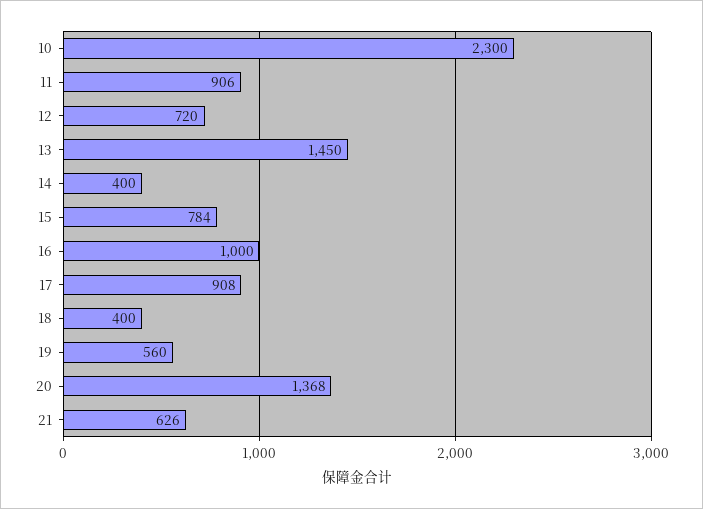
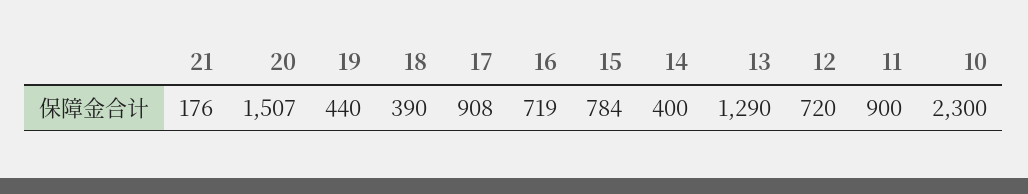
11: 906 -> 900
13: 1450 -> 1290
16: 1000 -> 719
18: 400 -> 390
19: 560 -> 440
20: 1368 -> 1507
21: 626 -> 176

